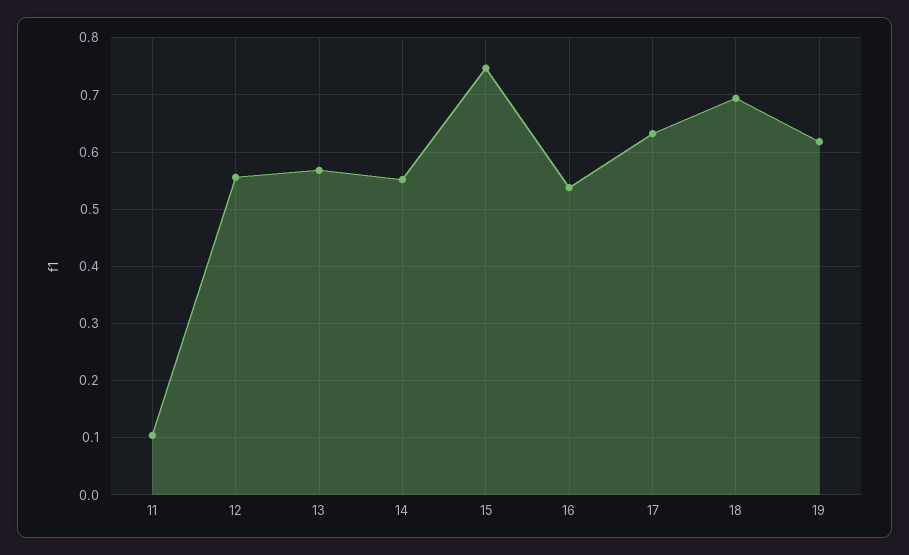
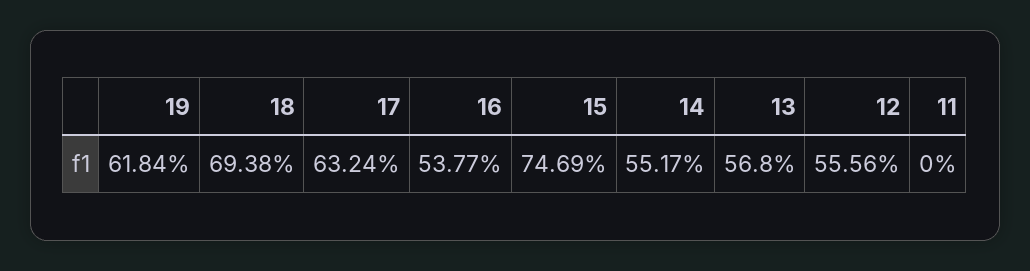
11: 0.1 -> 0

